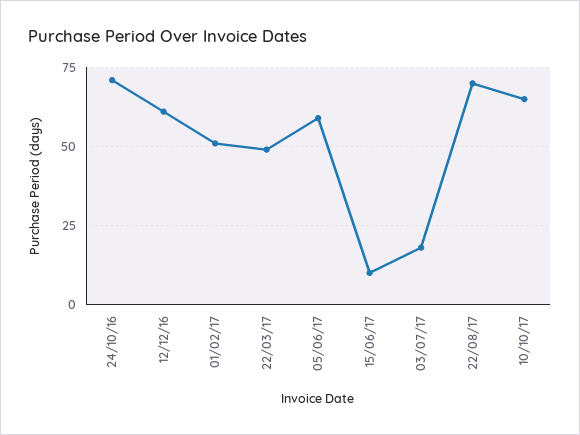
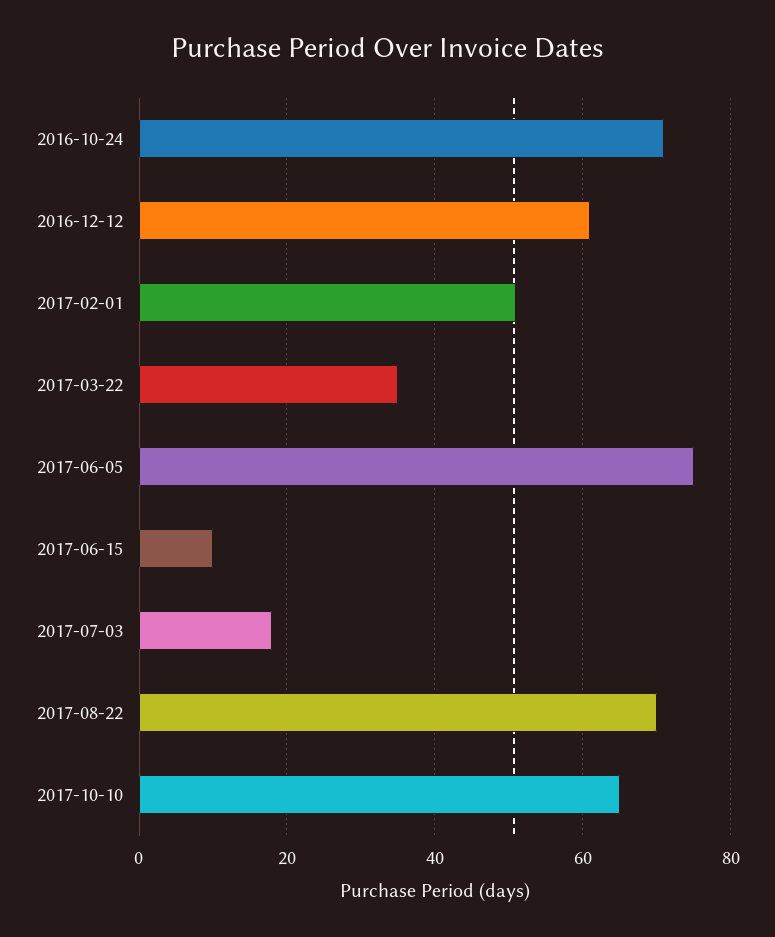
22/03/17: 50 -> 35
05/06/17: 60 -> 75

